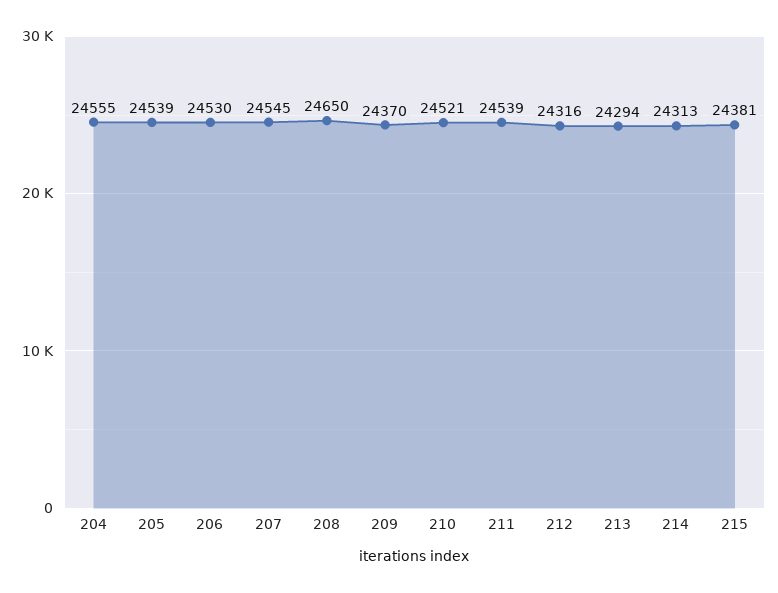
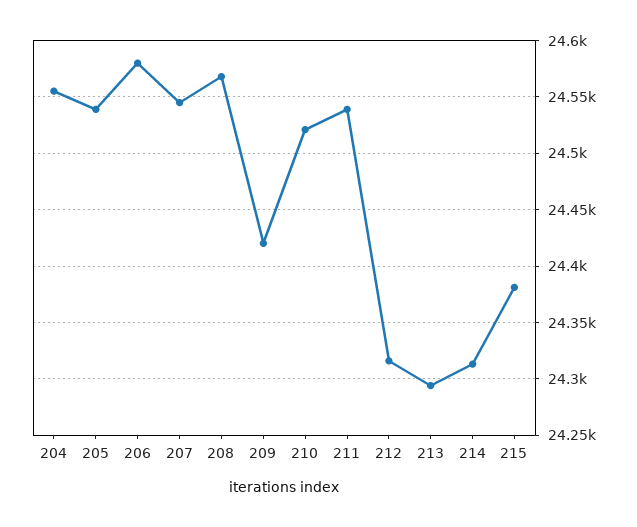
206: 24530 -> 24580
208: 24650 -> 24570
209: 24370 -> 24420

